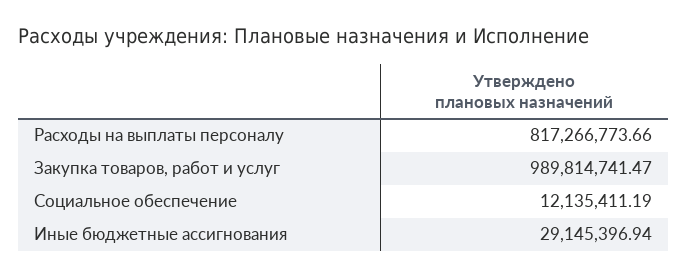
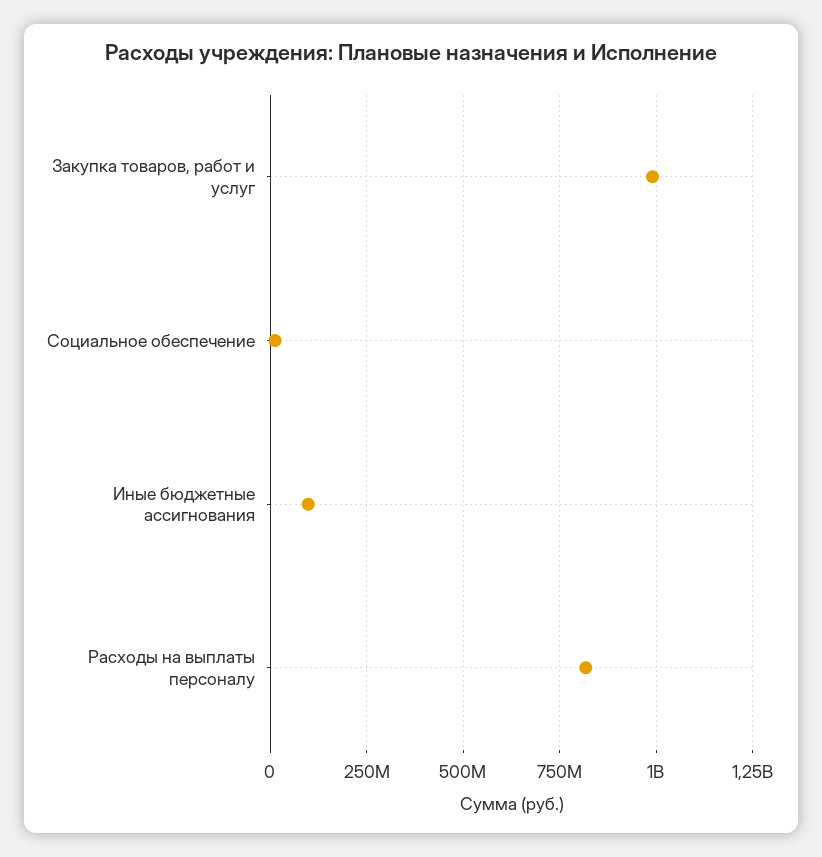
Иные бюджетные ассигнования: 29145396.94 -> 100000000

